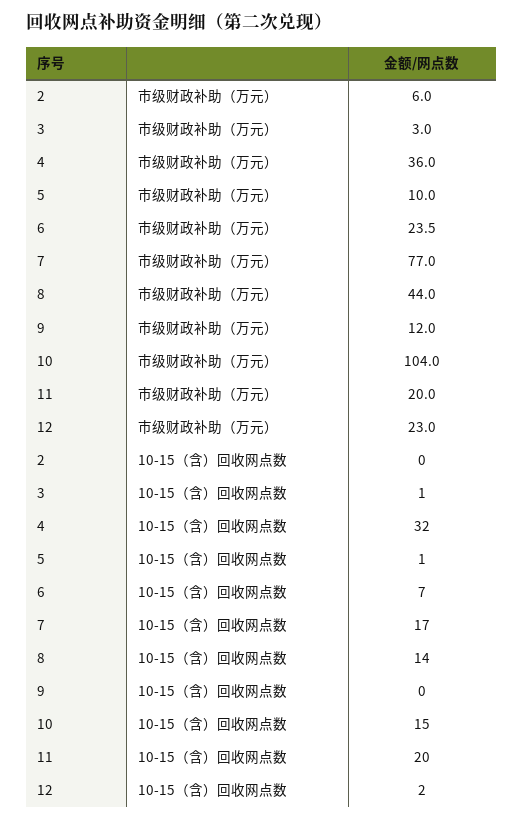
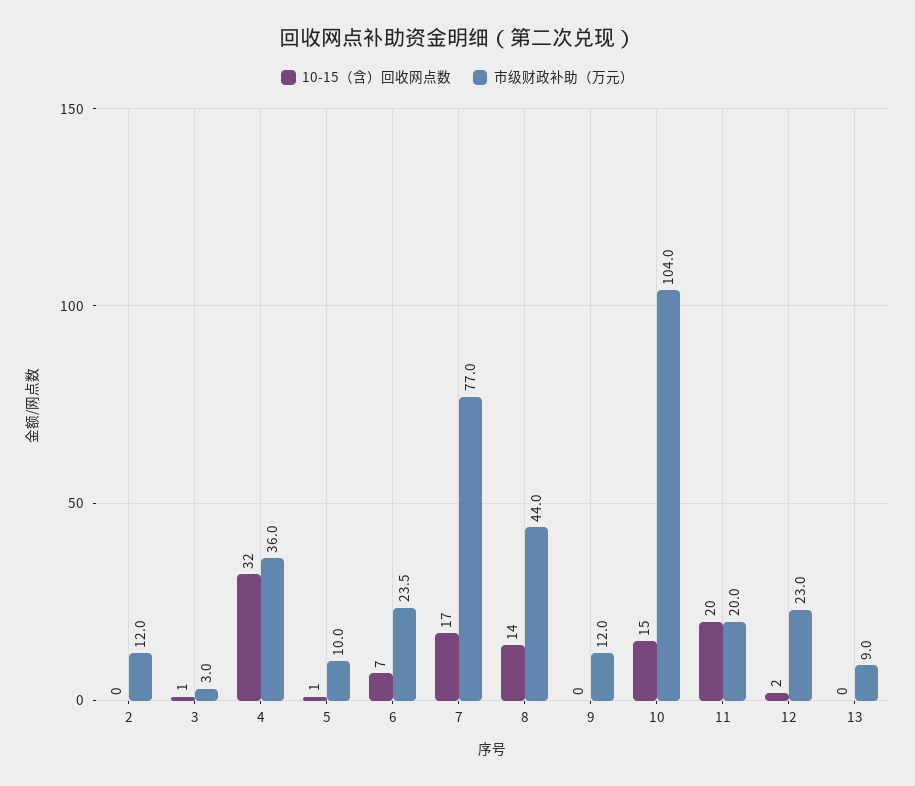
市级财政补助（万元）, 2: 6 -> 12
10-15（含）回收网点数, 13: none -> 0
市级财政补助（万元）, 13: none -> 9

